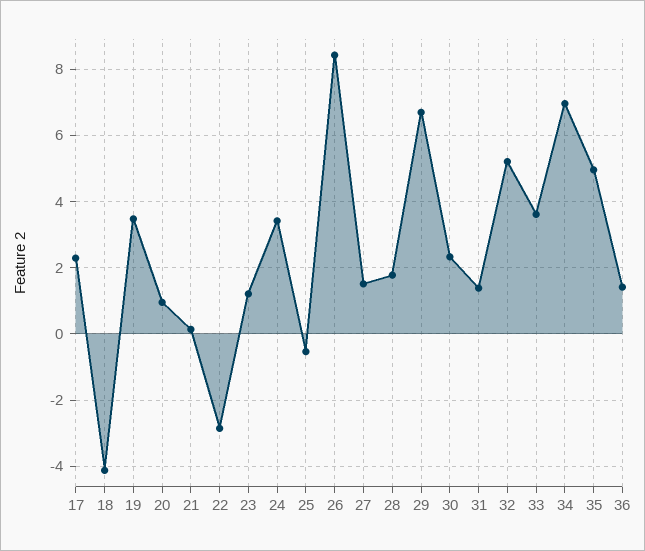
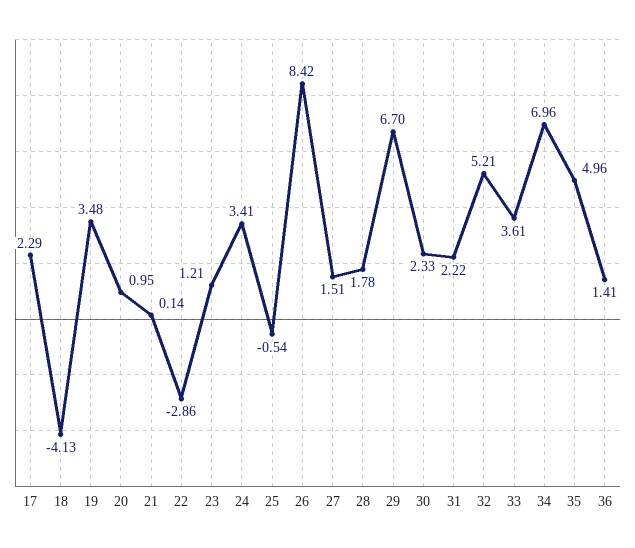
31: 1.4 -> 2.22

